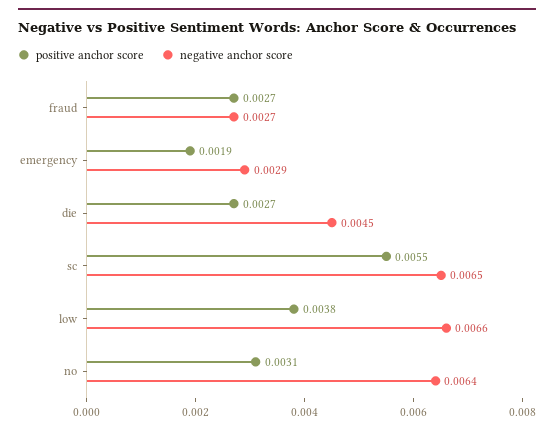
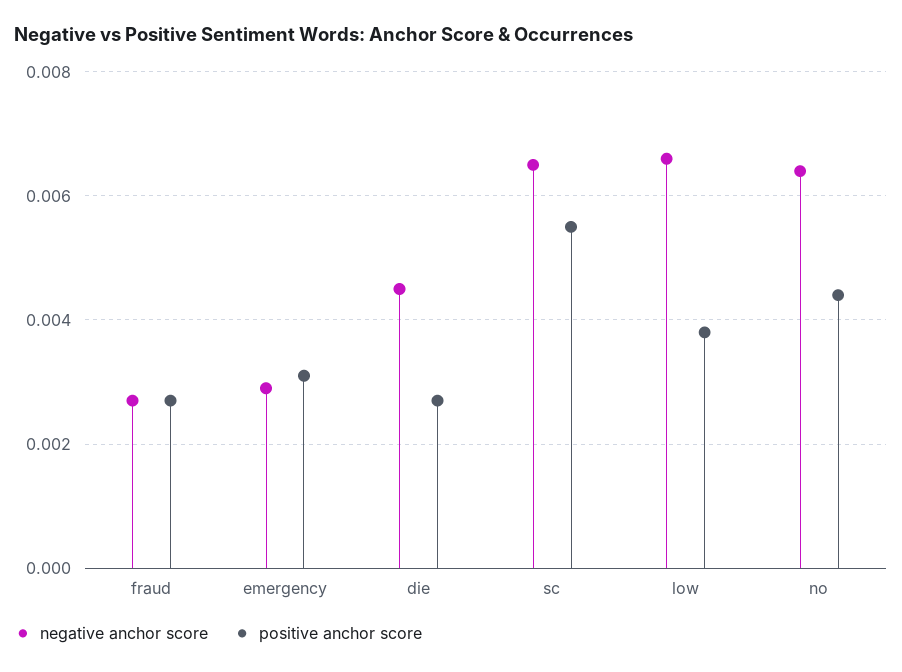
positive anchor score, emergency: 0.0019 -> 0.003
positive anchor score, no: 0.0031 -> 0.0045

